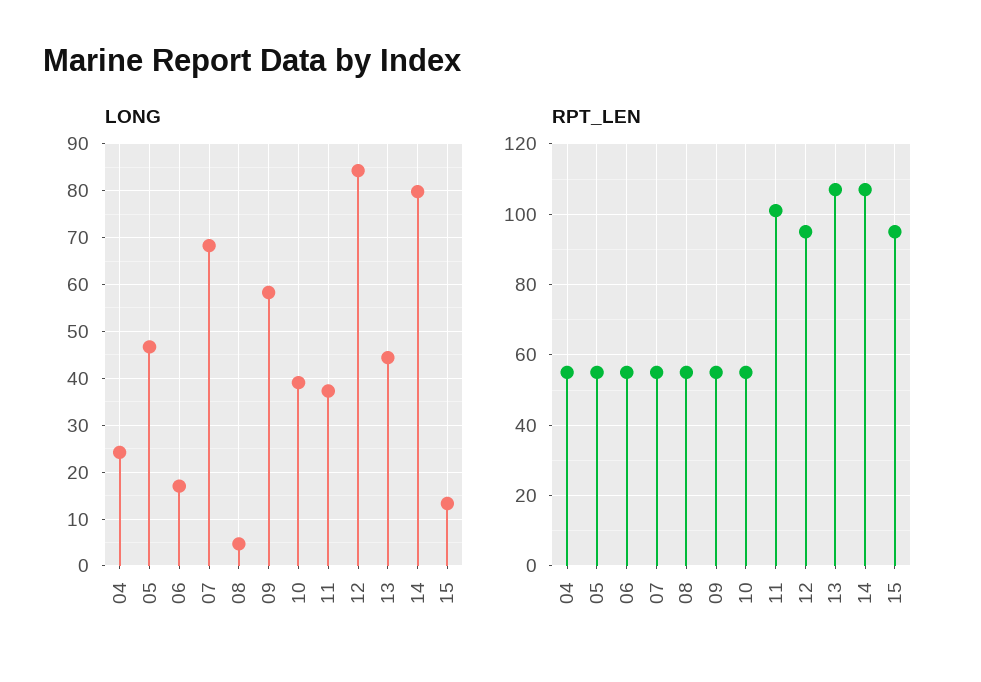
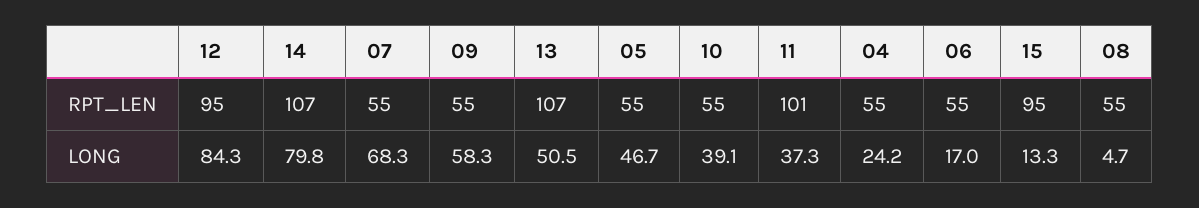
LONG, 13: 44 -> 50.5

